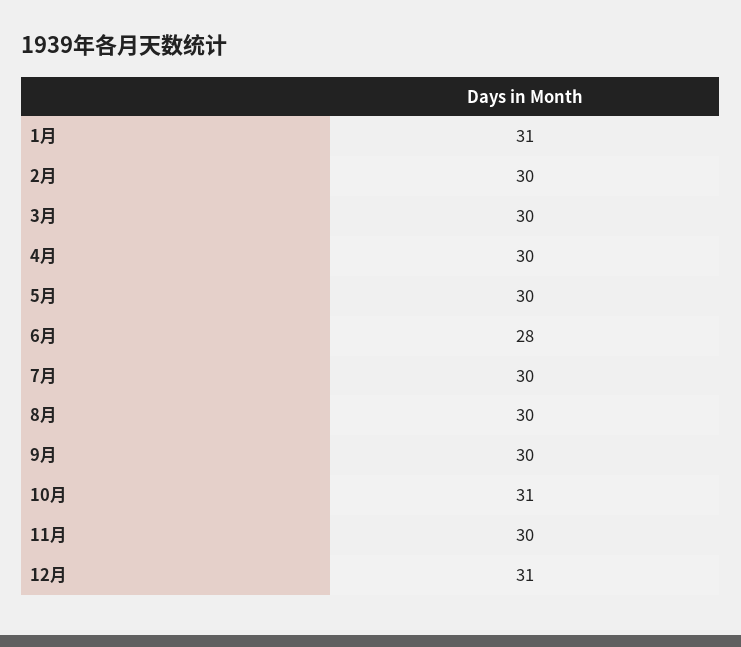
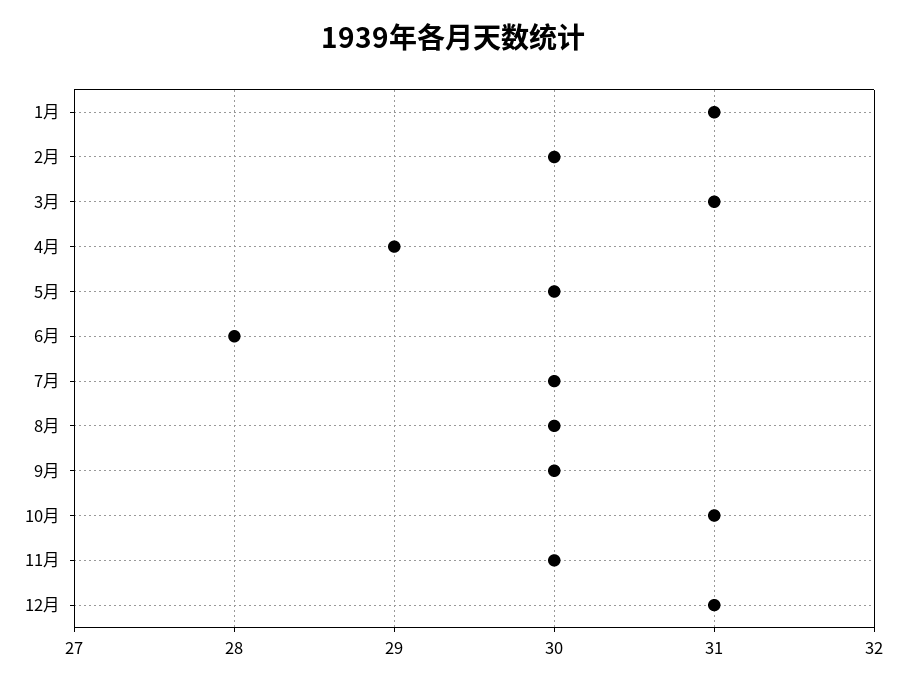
3月: 30 -> 31
4月: 30 -> 29

